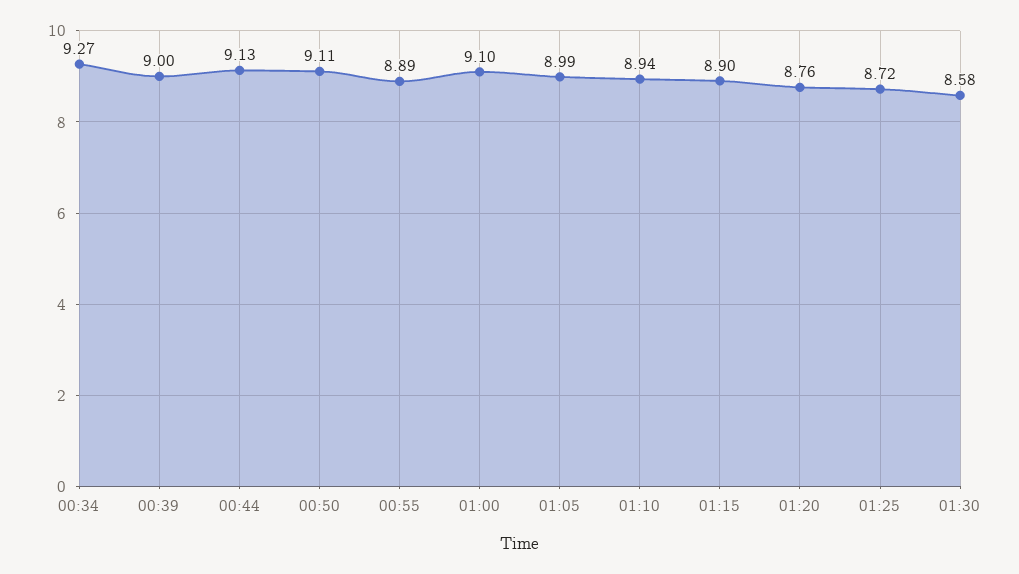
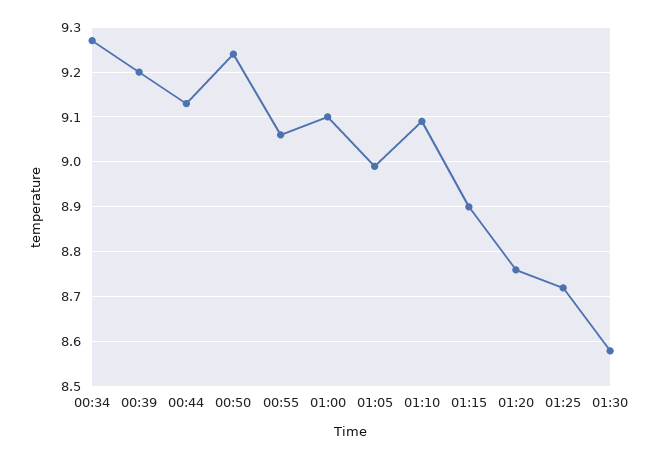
00:39: 9 -> 9.2
00:50: 9.11 -> 9.25
00:55: 8.89 -> 9.05
01:10: 8.94 -> 9.1

